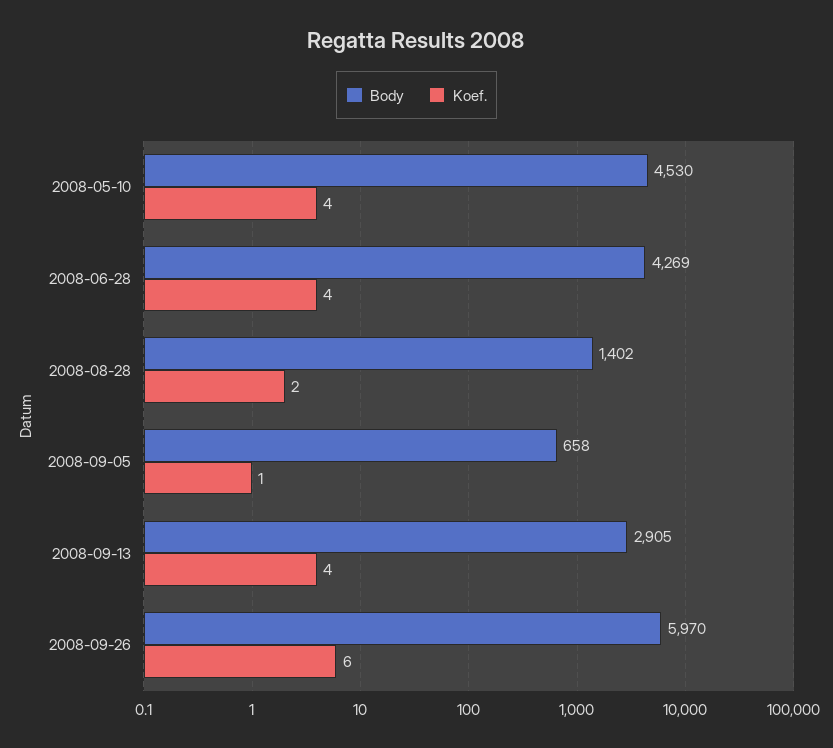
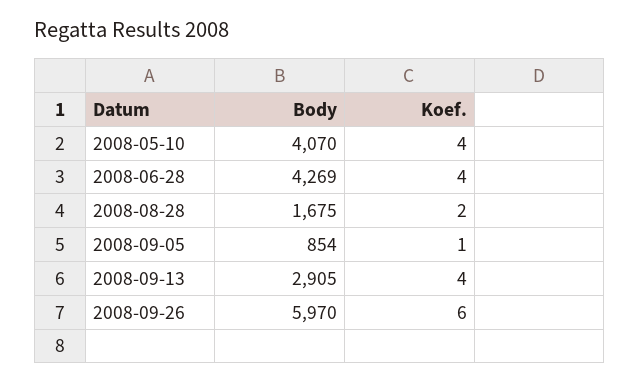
Body, 2008-05-10: 4530 -> 4070
Body, 2008-08-28: 1402 -> 1675
Body, 2008-09-05: 658 -> 854

